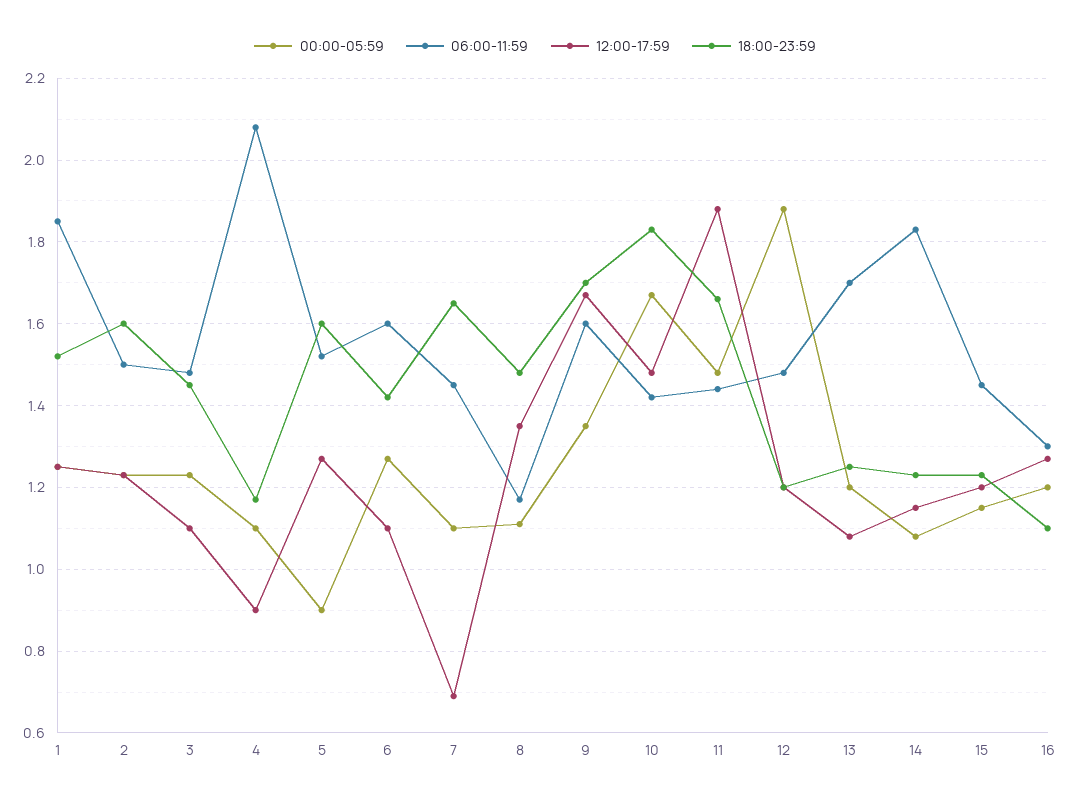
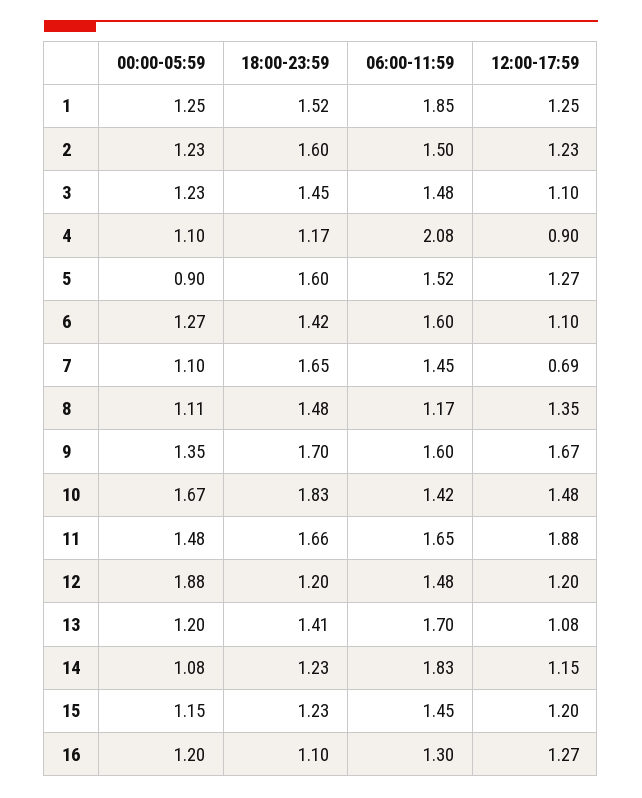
06:00-11:59, 11: 1.45 -> 1.65
18:00-23:59, 13: 1.25 -> 1.41

